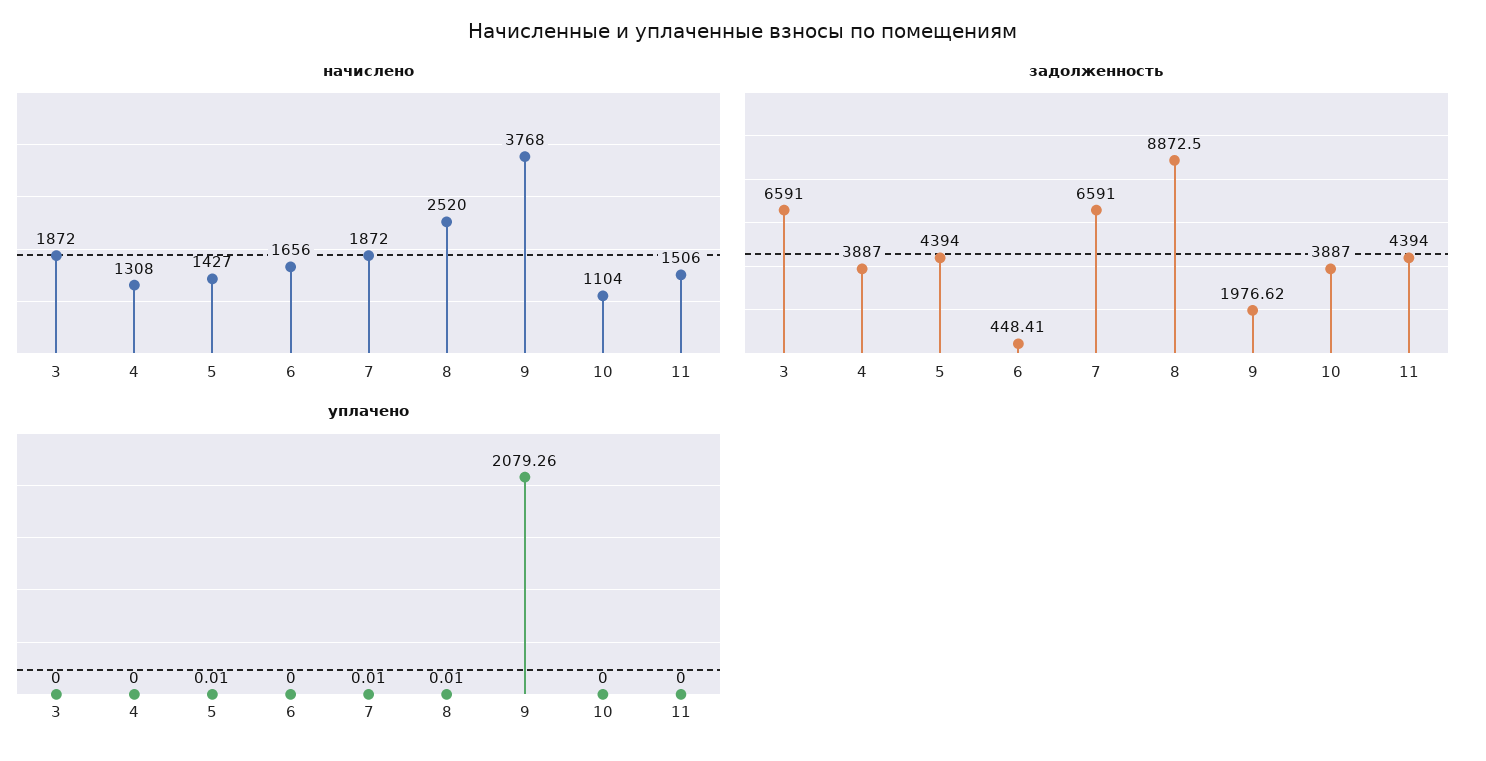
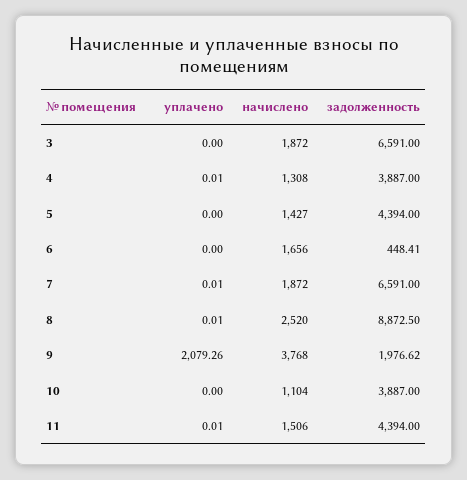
уплачено, 4: 0 -> 0.01
уплачено, 5: 0.01 -> 0
уплачено, 11: 0 -> 0.01

